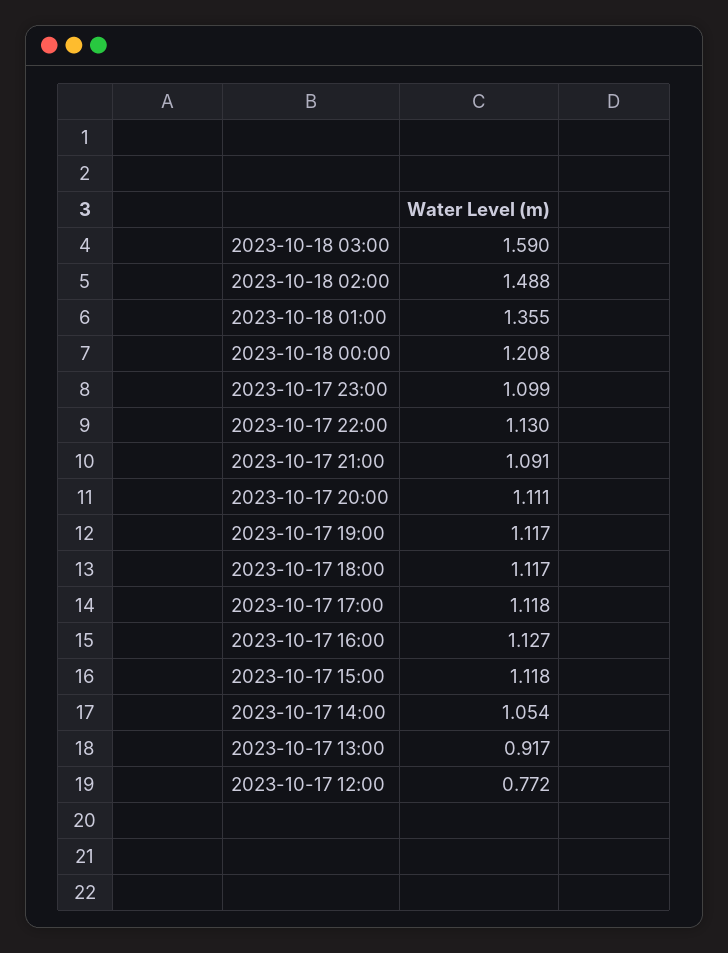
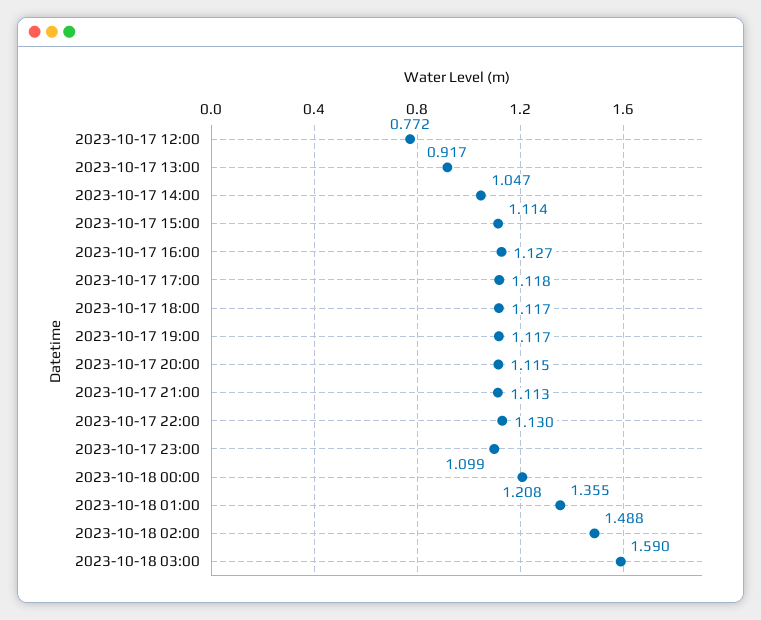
2023-10-17 21:00: 1.091 -> 1.113
2023-10-17 20:00: 1.111 -> 1.115
2023-10-17 15:00: 1.118 -> 1.114
2023-10-17 14:00: 1.054 -> 1.047

